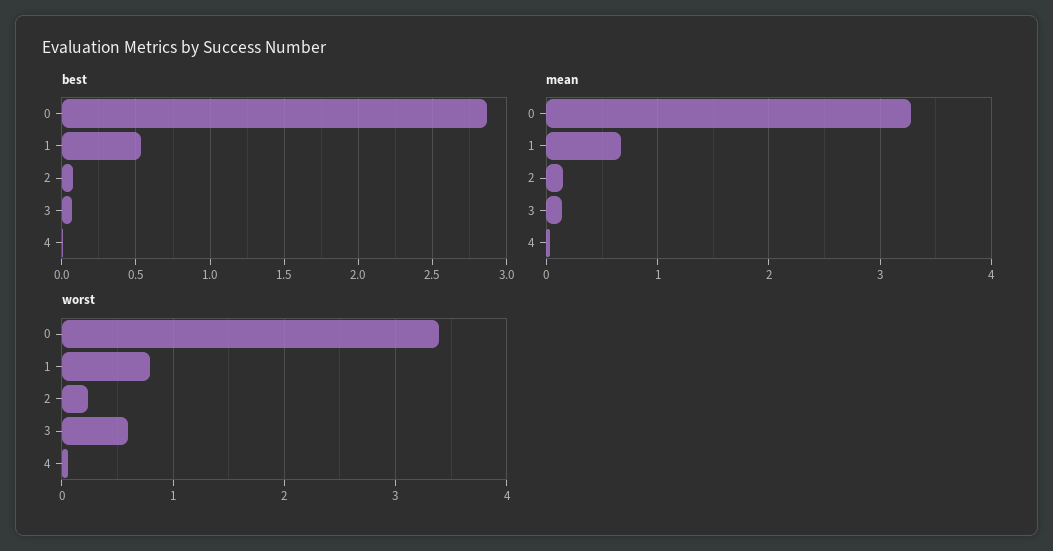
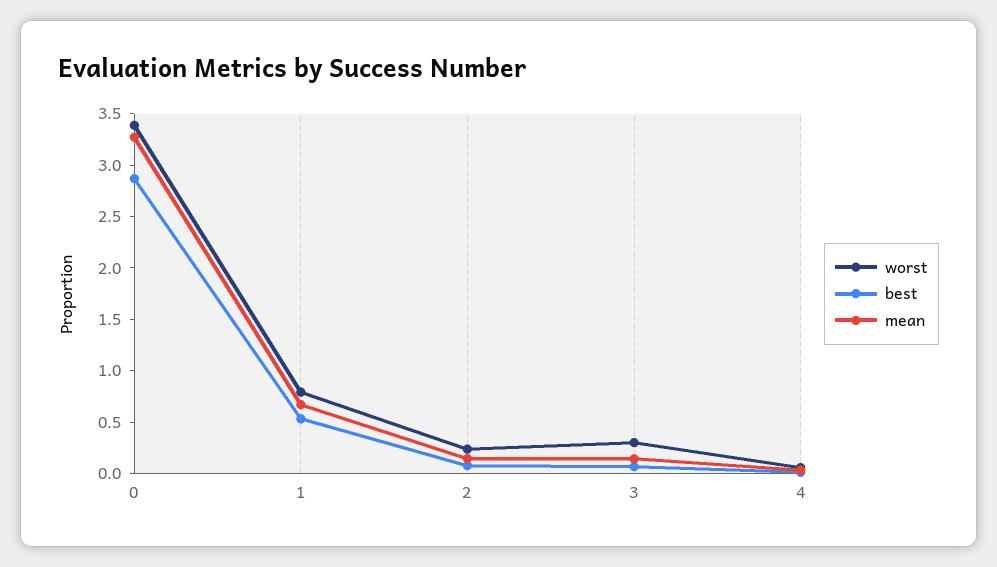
worst, 3: 0.6 -> 0.3

